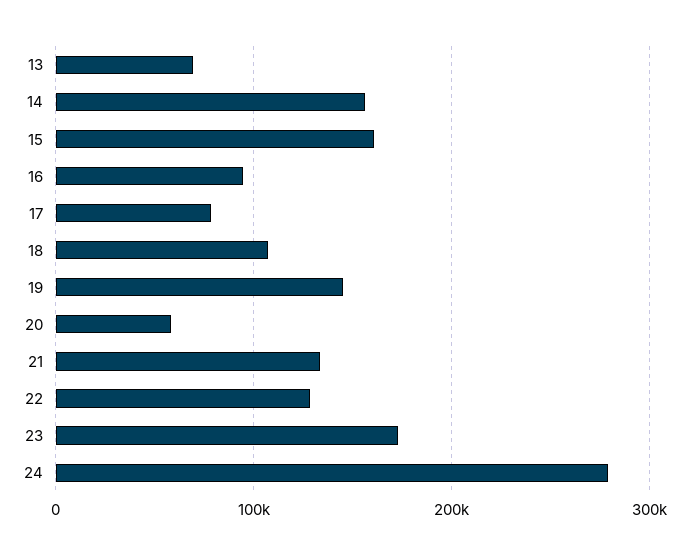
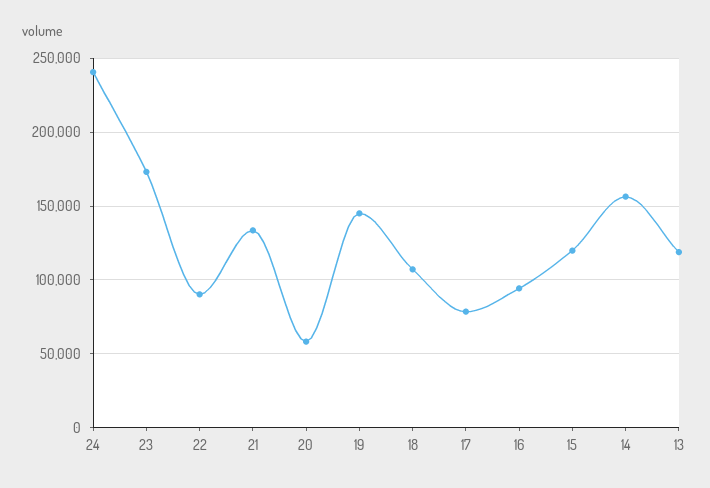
13: 70000 -> 120000
15: 160000 -> 120000
22: 130000 -> 90000
24: 280000 -> 240000

